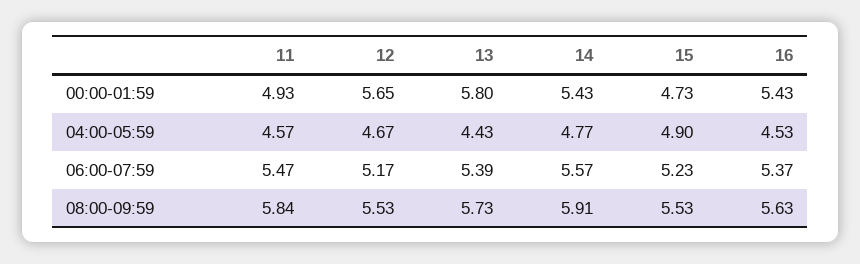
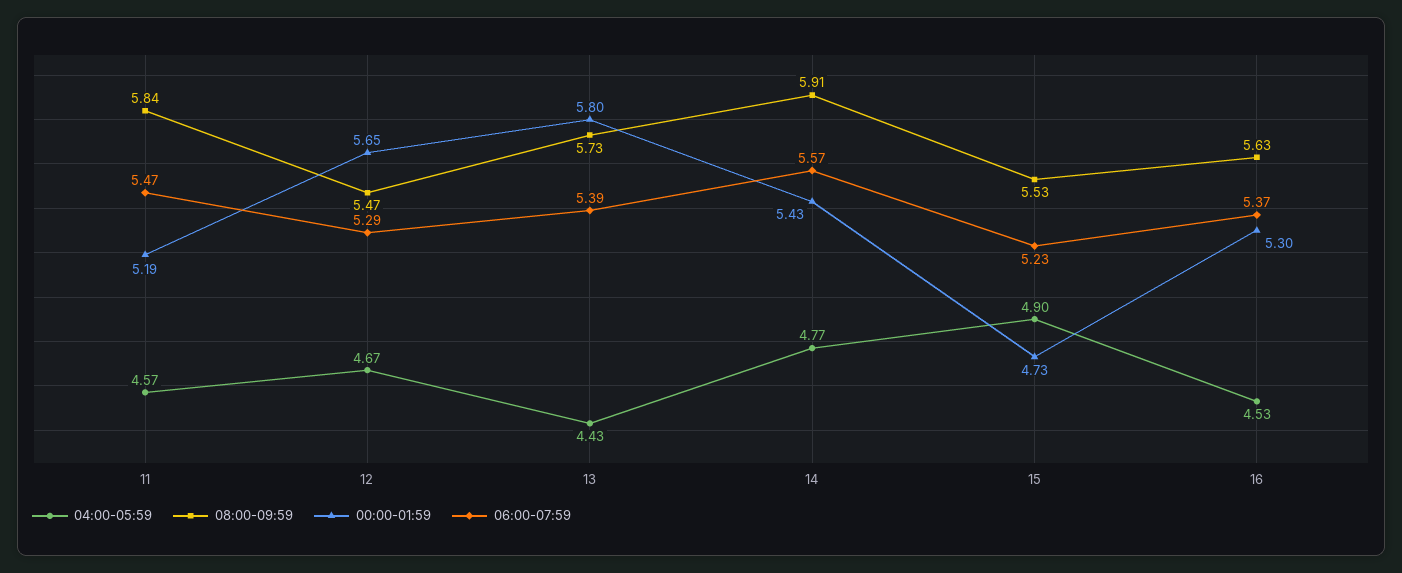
00:00-01:59, 11: 4.93 -> 5.19
00:00-01:59, 16: 5.43 -> 5.3
06:00-07:59, 12: 5.17 -> 5.29
08:00-09:59, 12: 5.53 -> 5.47

